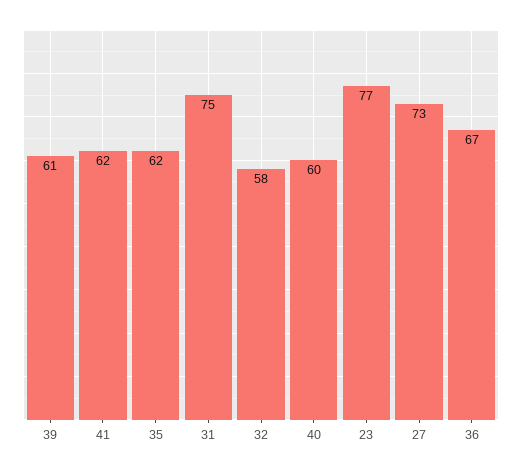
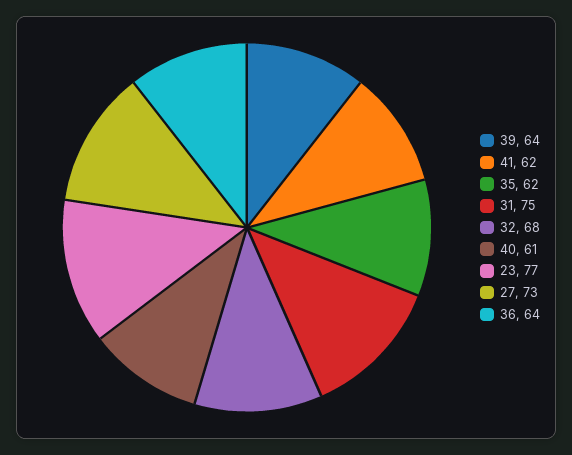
39: 61 -> 64
32: 58 -> 68
40: 60 -> 61
36: 67 -> 64

